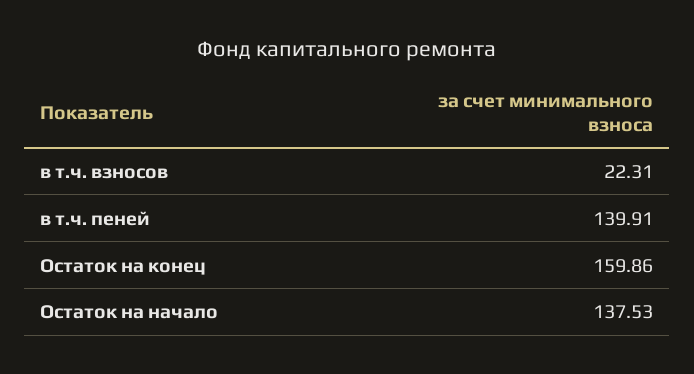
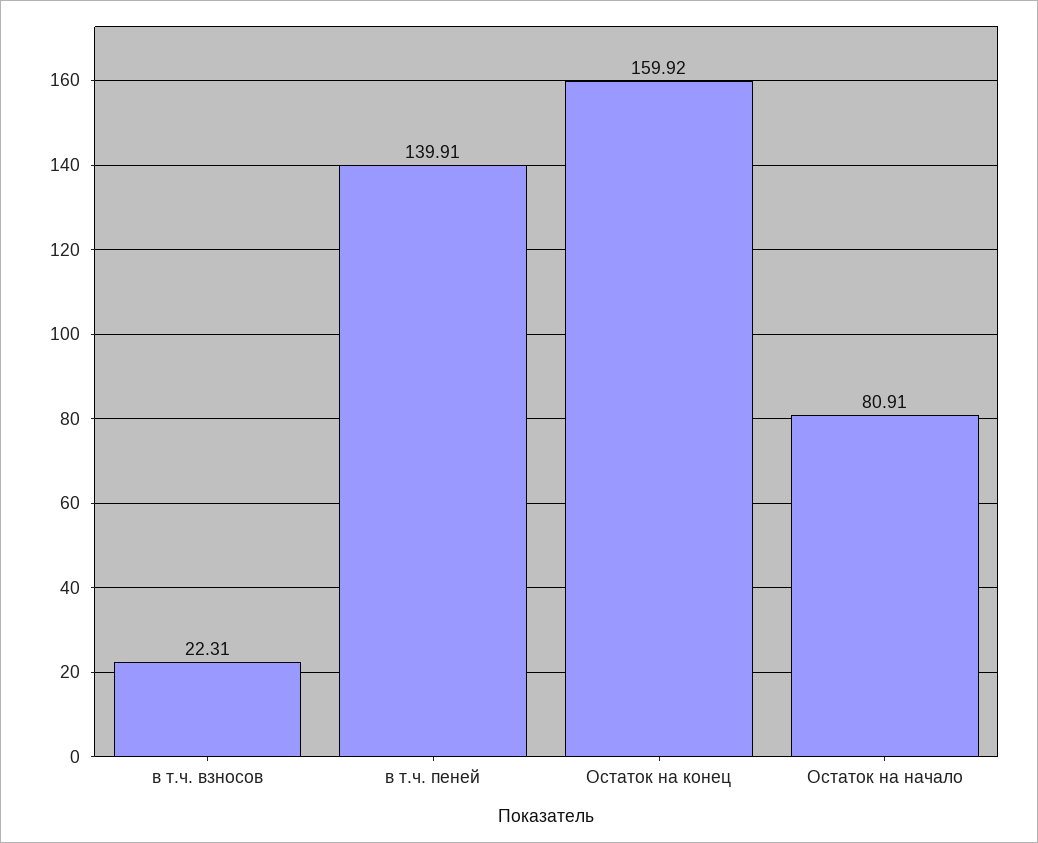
Остаток на конец: 159.86 -> 159.92
Остаток на начало: 137.53 -> 80.91

